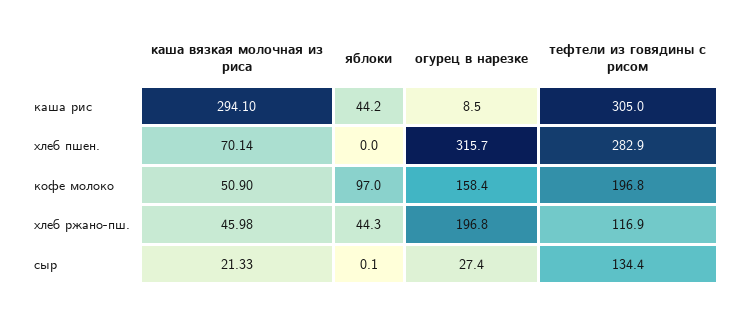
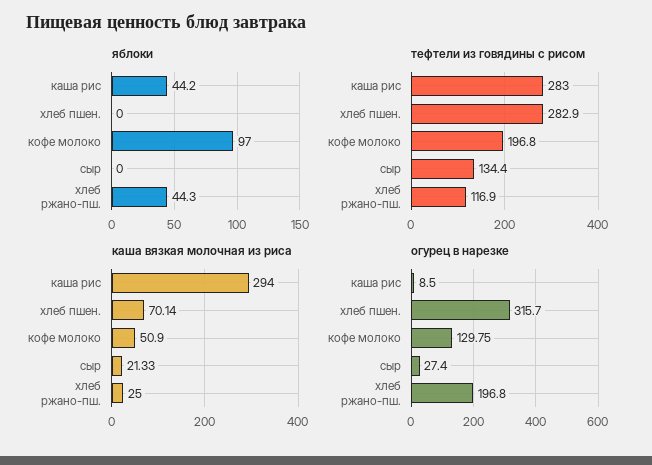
каша вязкая молочная из риса, каша рис: 294.1 -> 294
тефтели из говядины с рисом, каша рис: 305 -> 283
огурец в нарезке, кофе молоко: 158.4 -> 129.75
каша вязкая молочная из риса, хлеб ржано-пш.: 45.98 -> 25
яблоки, сыр: 0.1 -> 0

